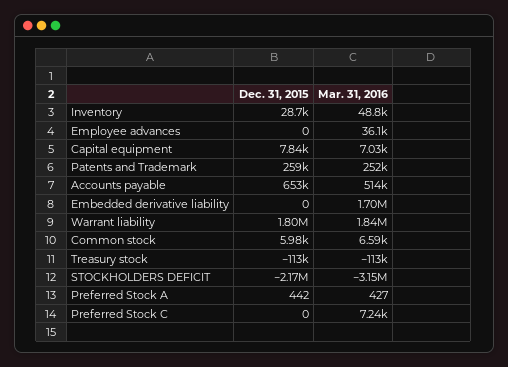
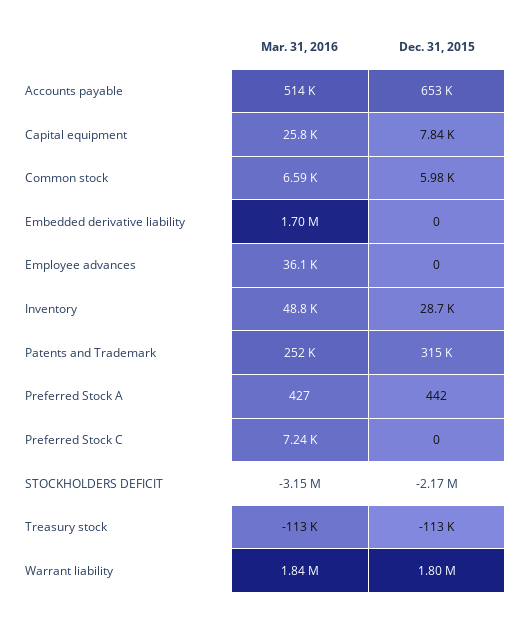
Mar. 31, 2016, Capital equipment: 7030 -> 25800
Dec. 31, 2015, Patents and Trademark: 259000 -> 315000

